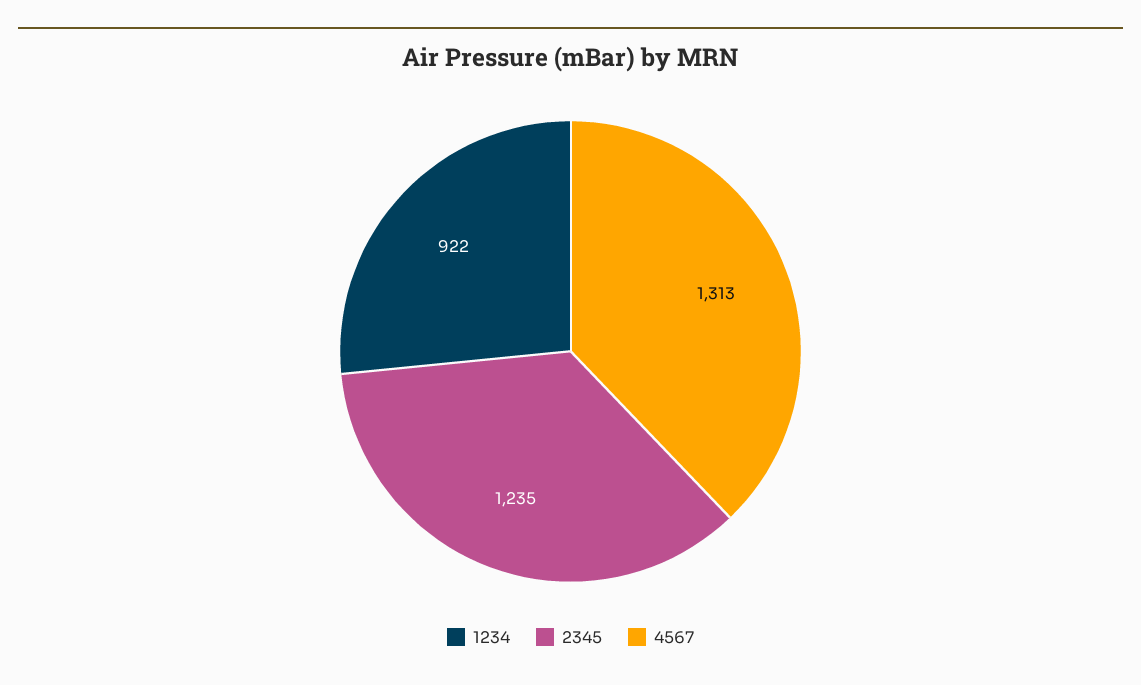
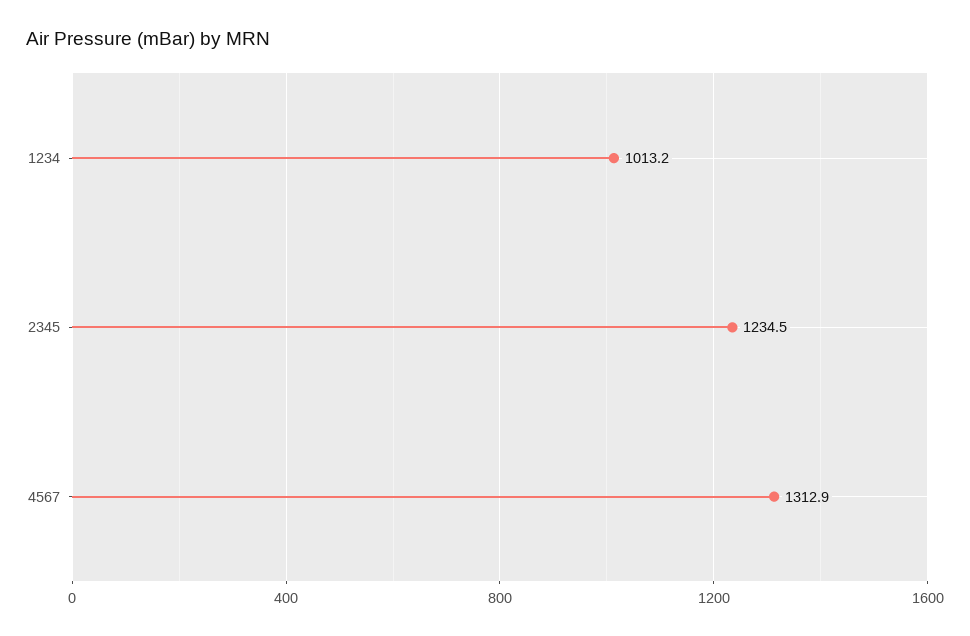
1234: 922 -> 1013.2

